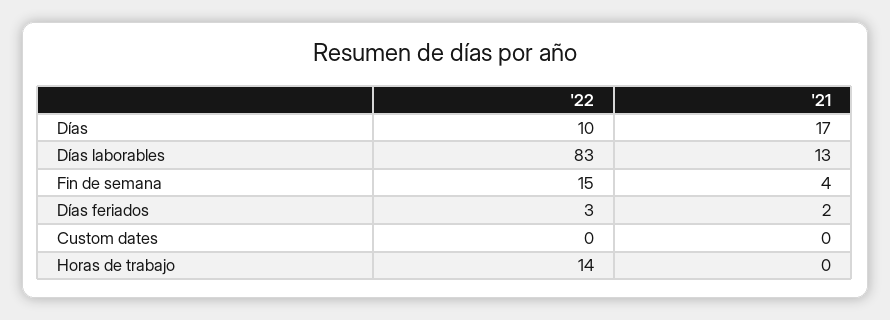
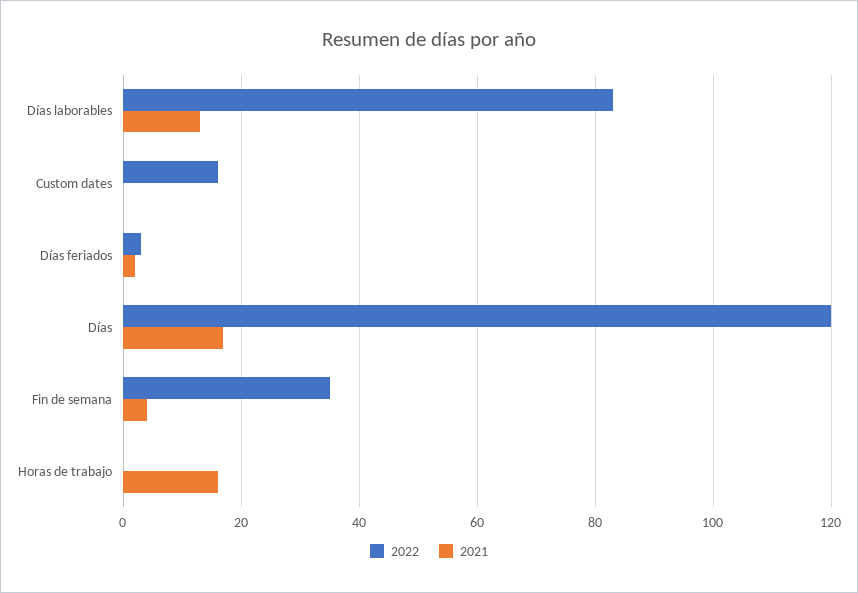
'22, Días: 10 -> 120
'22, Fin de semana: 15 -> 35
'22, Custom dates: 0 -> 15
'22, Horas de trabajo: 14 -> 0
'21, Horas de trabajo: 0 -> 15

